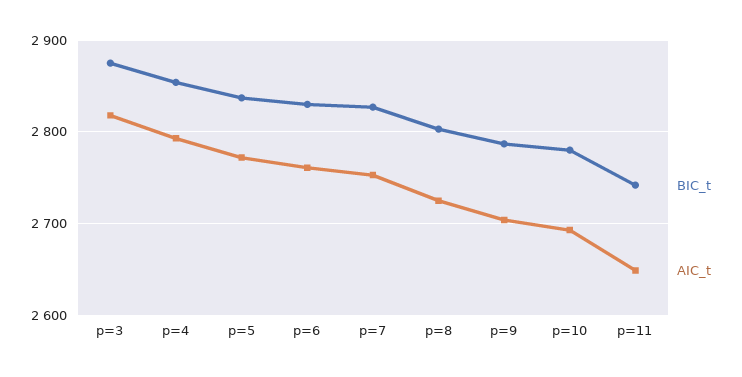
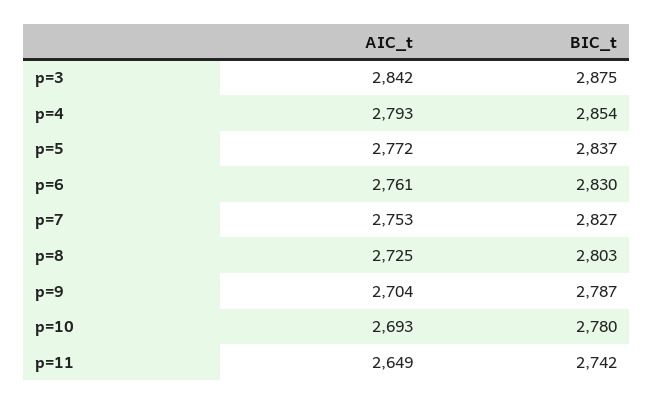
AIC_t, p=3: 2820 -> 2842

